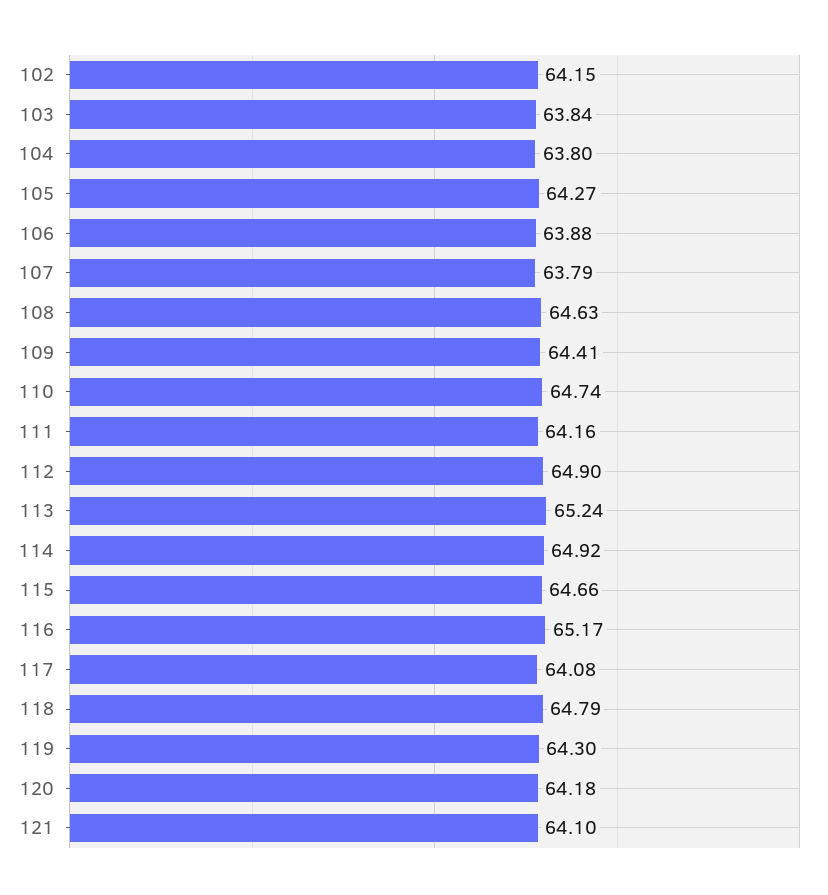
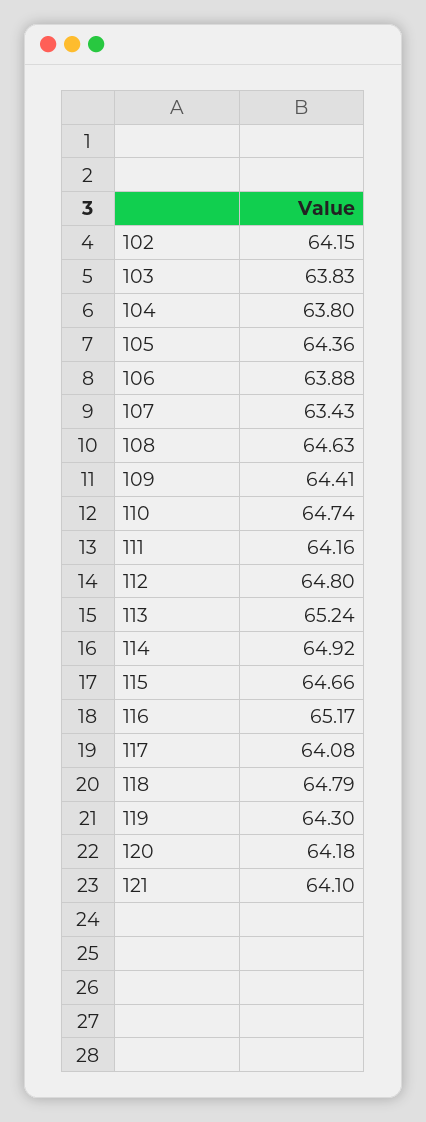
103: 63.84 -> 63.83
105: 64.27 -> 64.36
107: 63.79 -> 63.43
112: 64.9 -> 64.8

